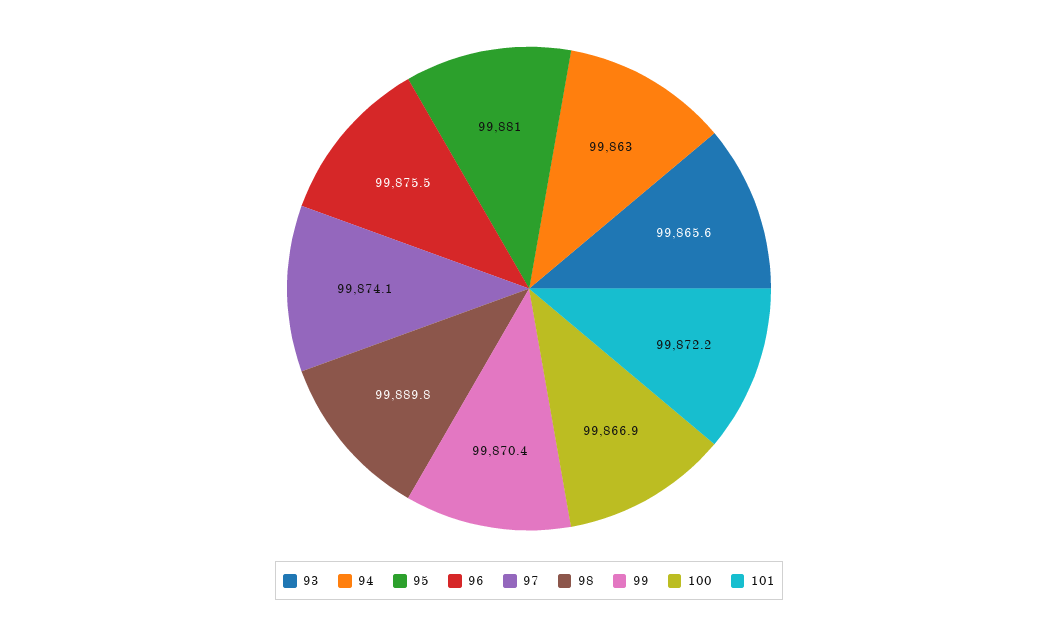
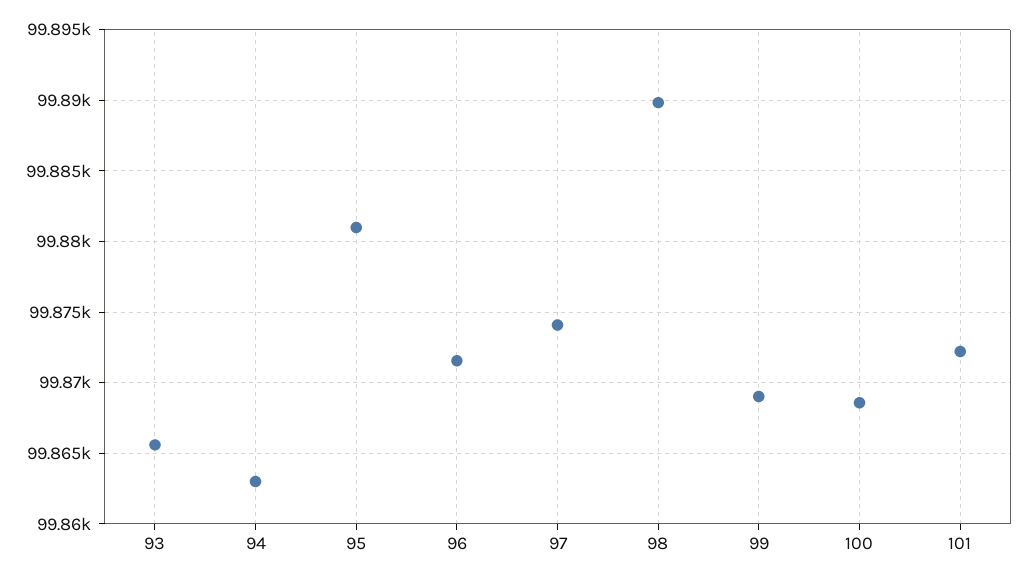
96: 99875.5 -> 99871.5
99: 99870.4 -> 99869
100: 99866.9 -> 99868.5

